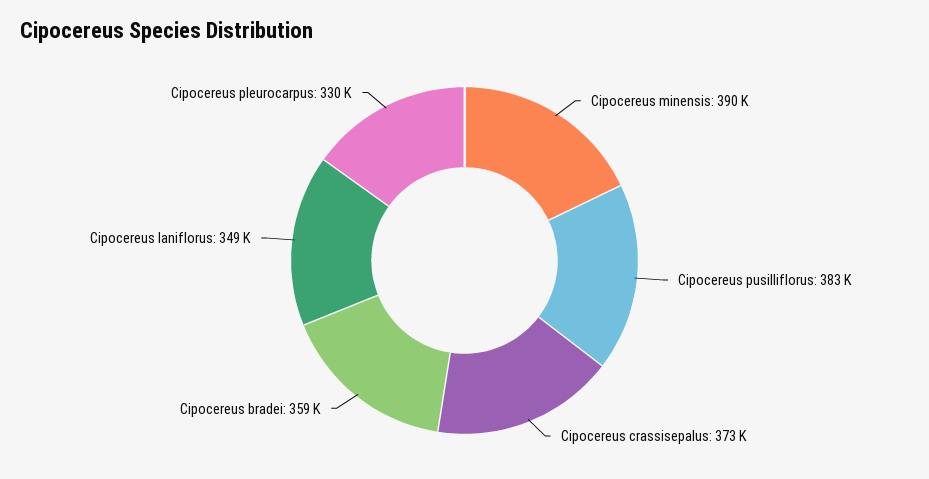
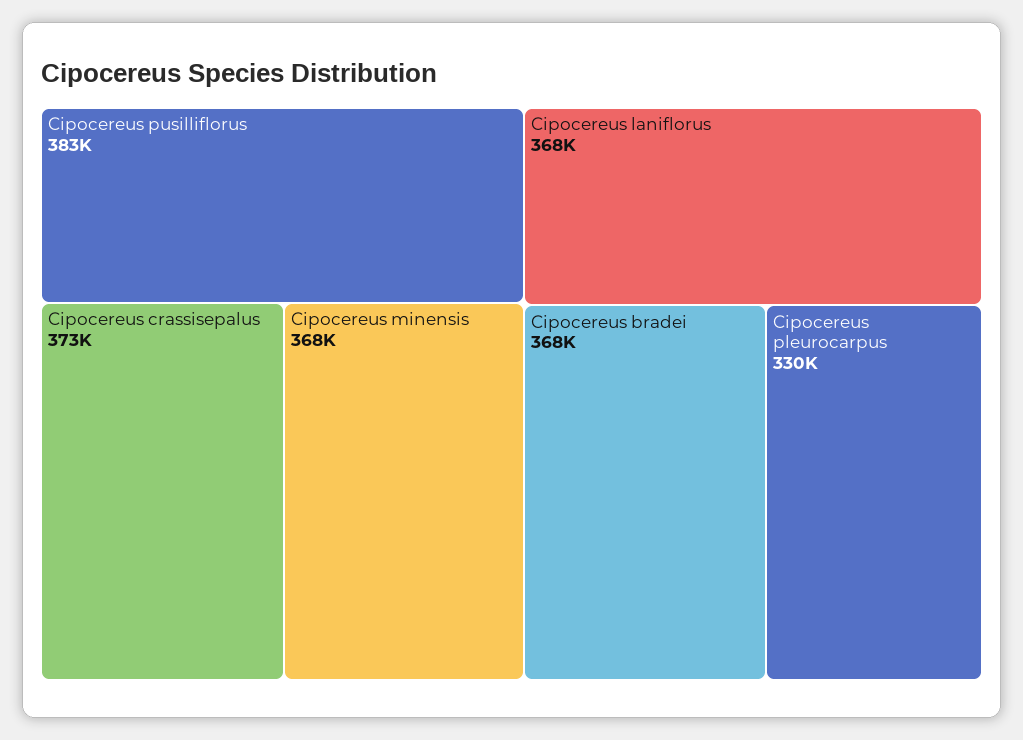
Cipocereus minensis: 390000 -> 368000
Cipocereus bradei: 359000 -> 368000
Cipocereus laniflorus: 349000 -> 368000

